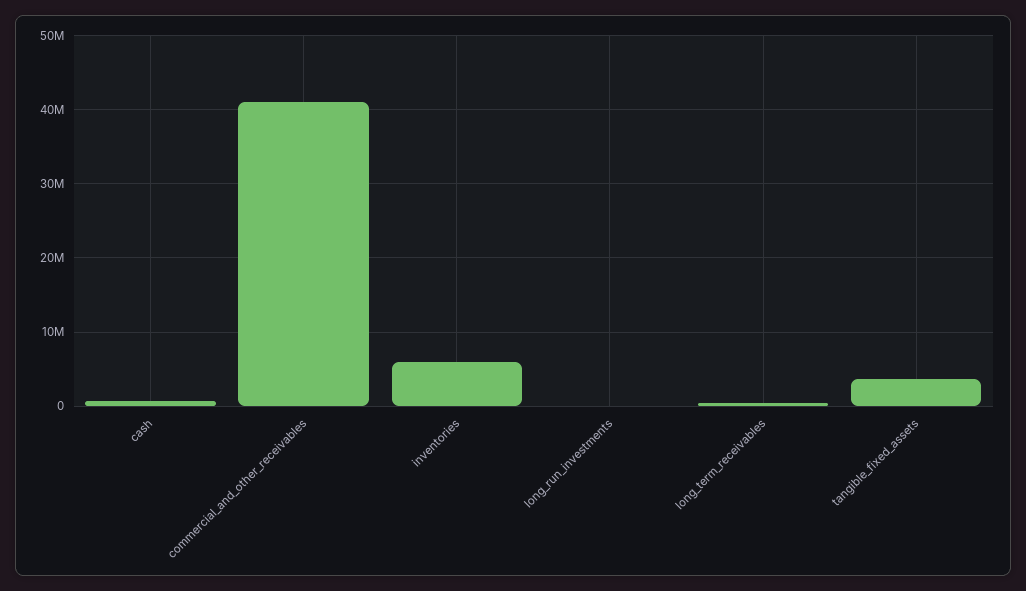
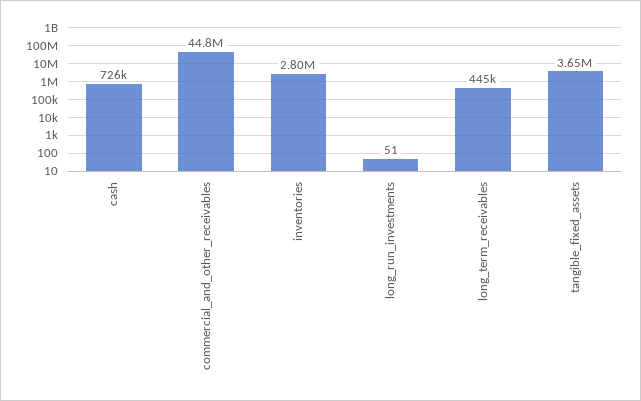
commercial_and_other_receivables: 41000000 -> 44800000
inventories: 6000000 -> 2800000

